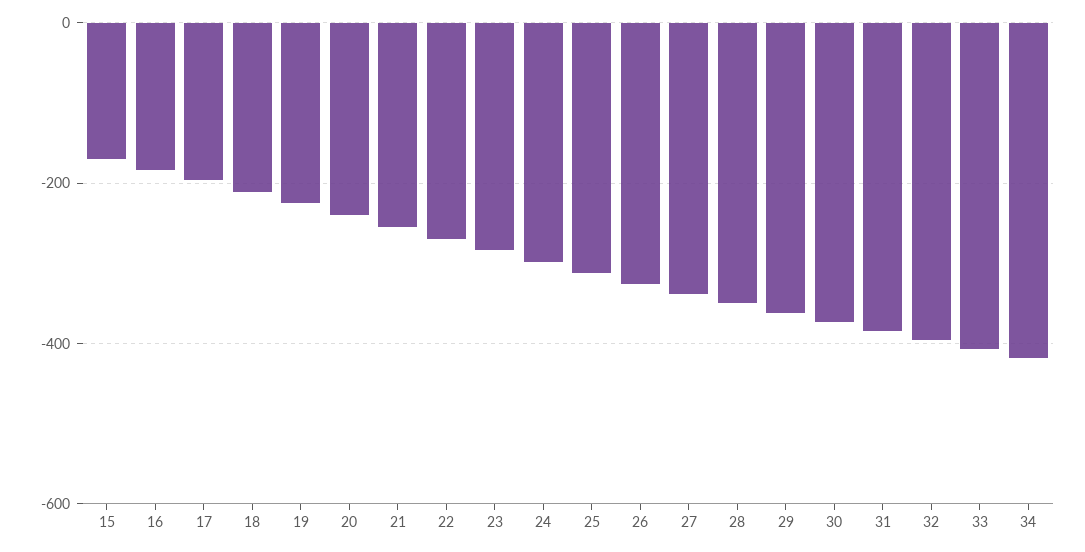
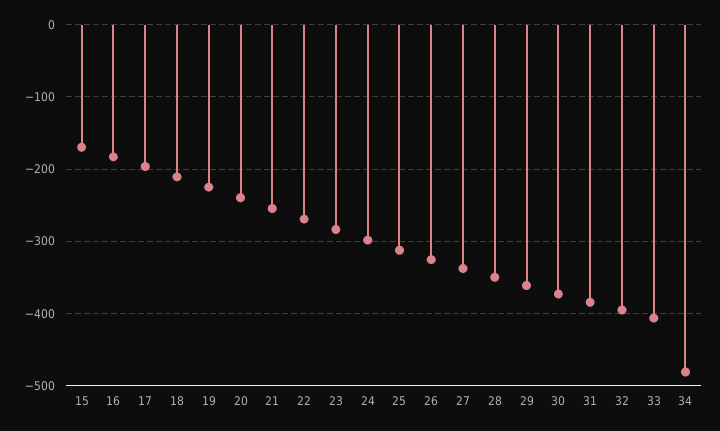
34: -420 -> -480

